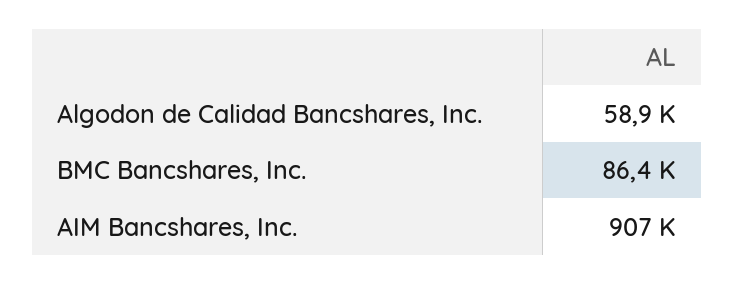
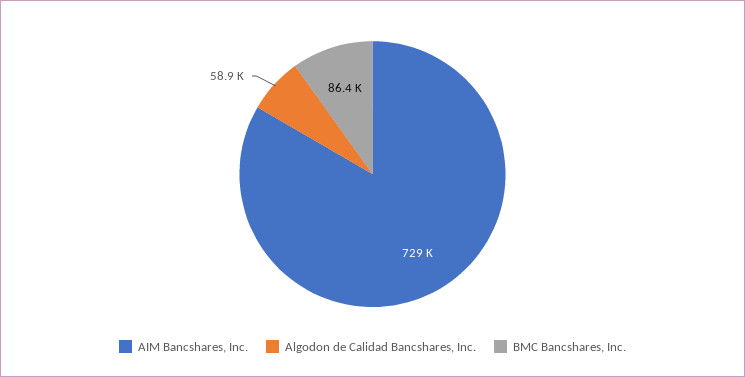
AIM Bancshares, Inc.: 907000 -> 729000

